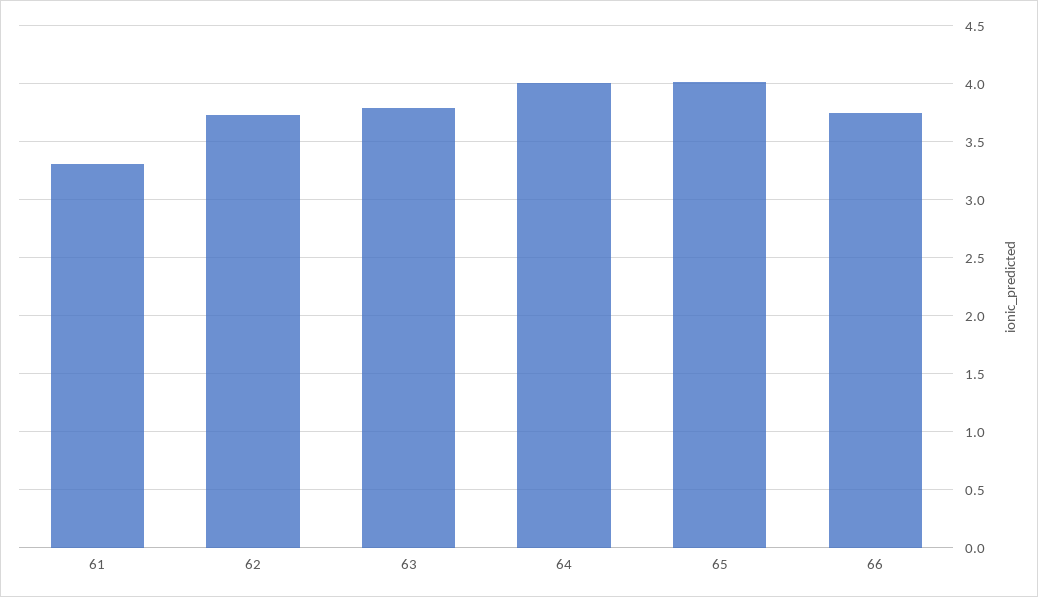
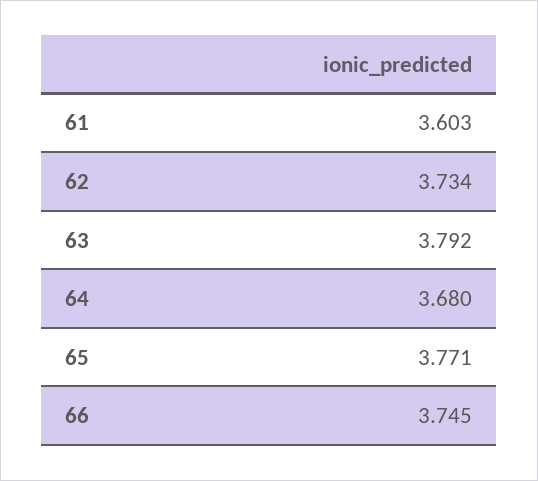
61: 3.3 -> 3.603
64: 4 -> 3.68
65: 4 -> 3.771

